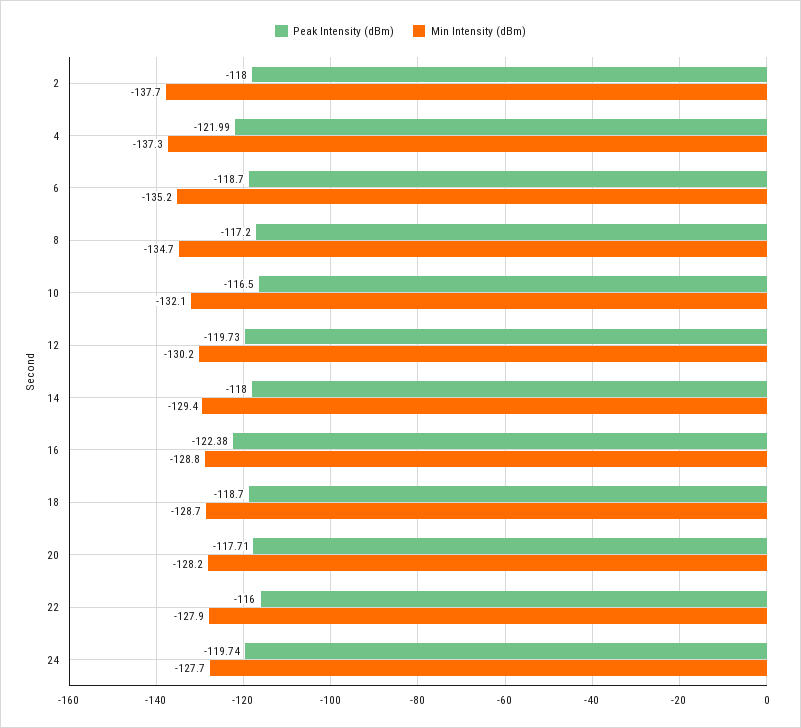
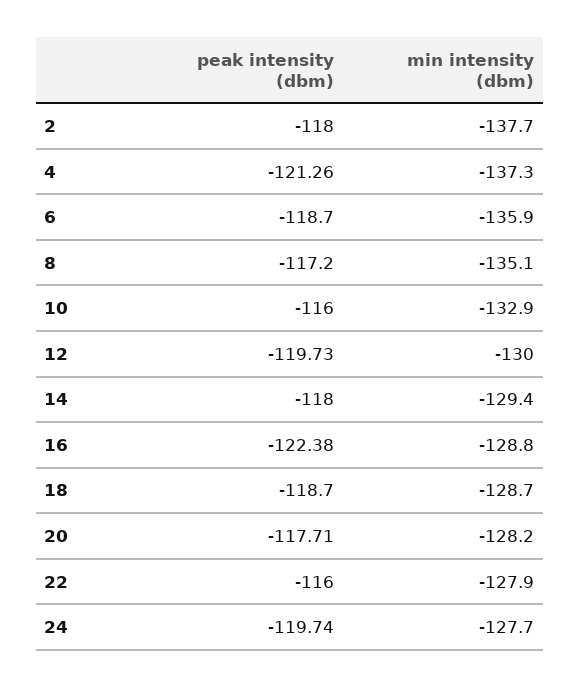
Peak Intensity (dBm), 4: -121.99 -> -121.26
Min Intensity (dBm), 6: -135.2 -> -135.9
Min Intensity (dBm), 8: -134.7 -> -135.1
Peak Intensity (dBm), 10: -116.5 -> -116
Min Intensity (dBm), 10: -132.1 -> -132.9
Min Intensity (dBm), 12: -130.2 -> -130

